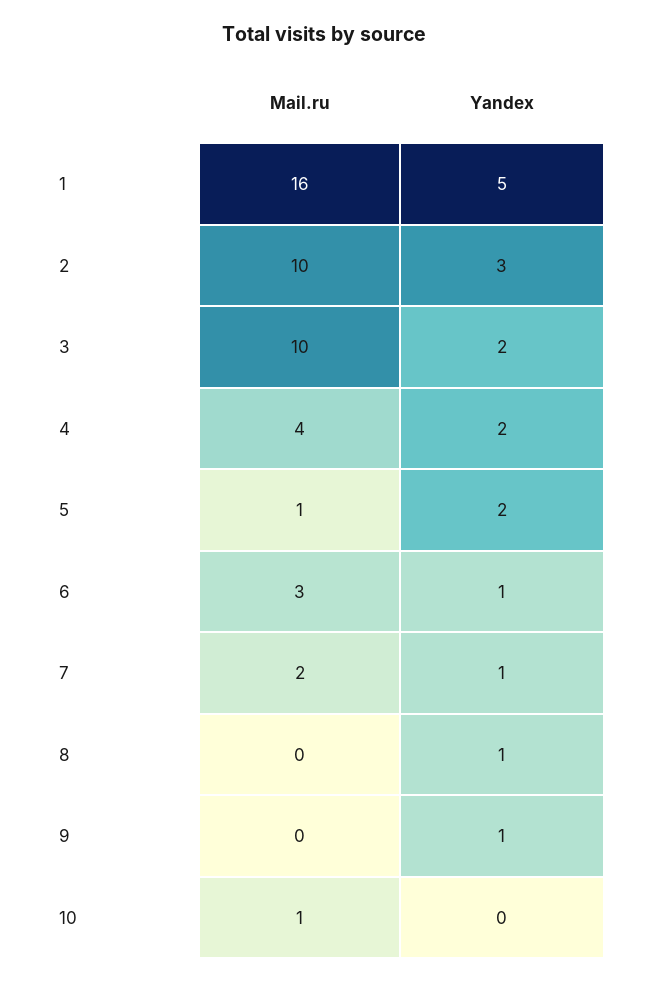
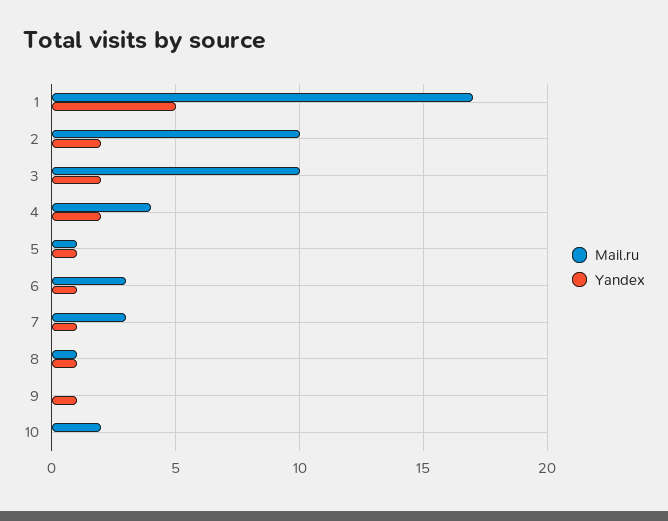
Mail.ru, 1: 16 -> 17
Yandex, 2: 3 -> 2
Yandex, 5: 2 -> 1
Mail.ru, 7: 2 -> 3
Mail.ru, 8: 0 -> 1
Mail.ru, 10: 1 -> 2

